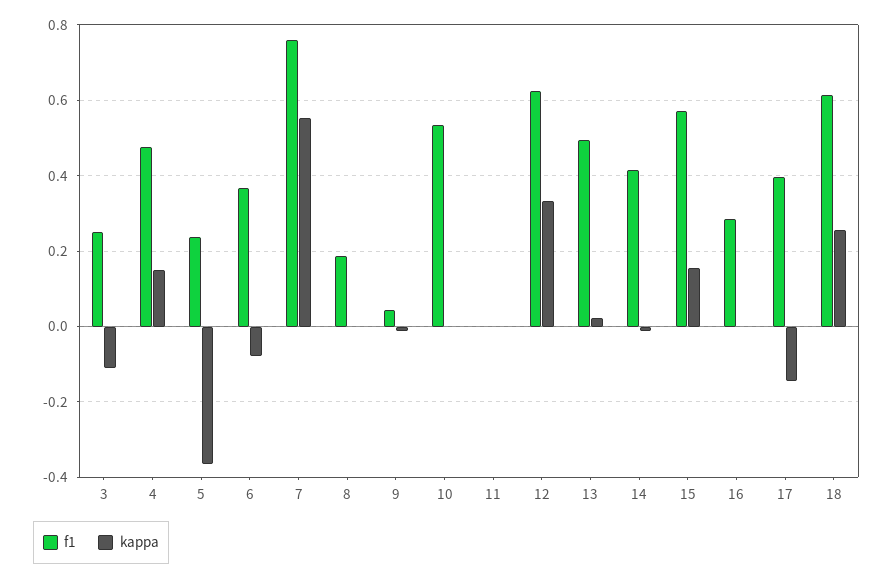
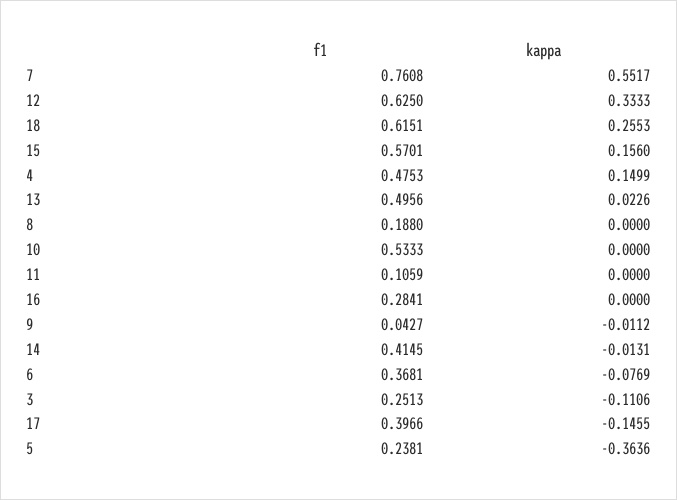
f1, 11: 0 -> 0.1059

